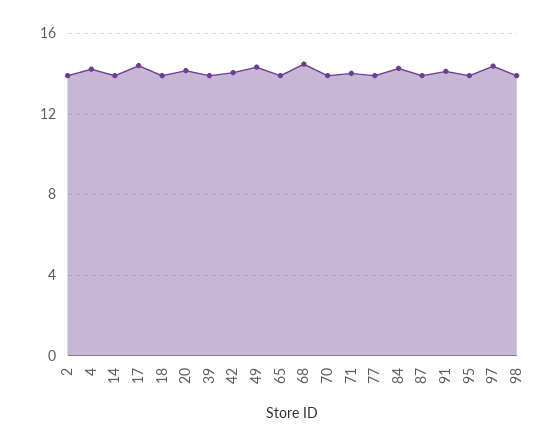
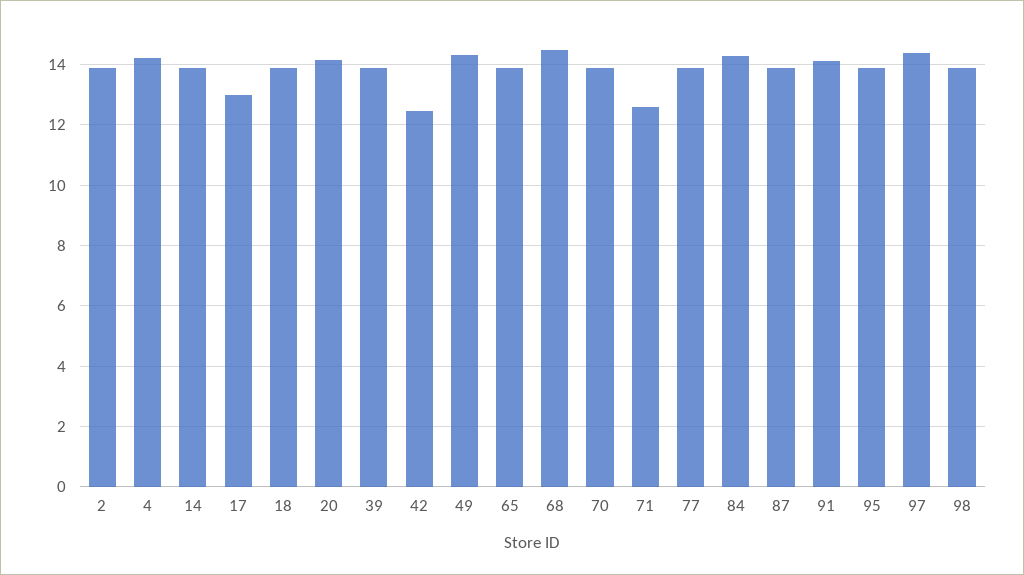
17: 14.5 -> 13
42: 14 -> 12.4
71: 14 -> 12.6

